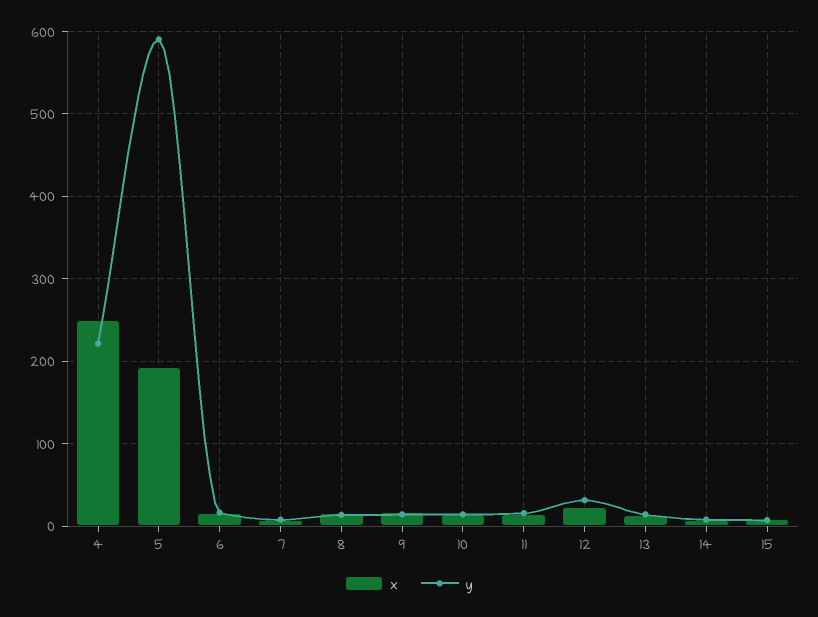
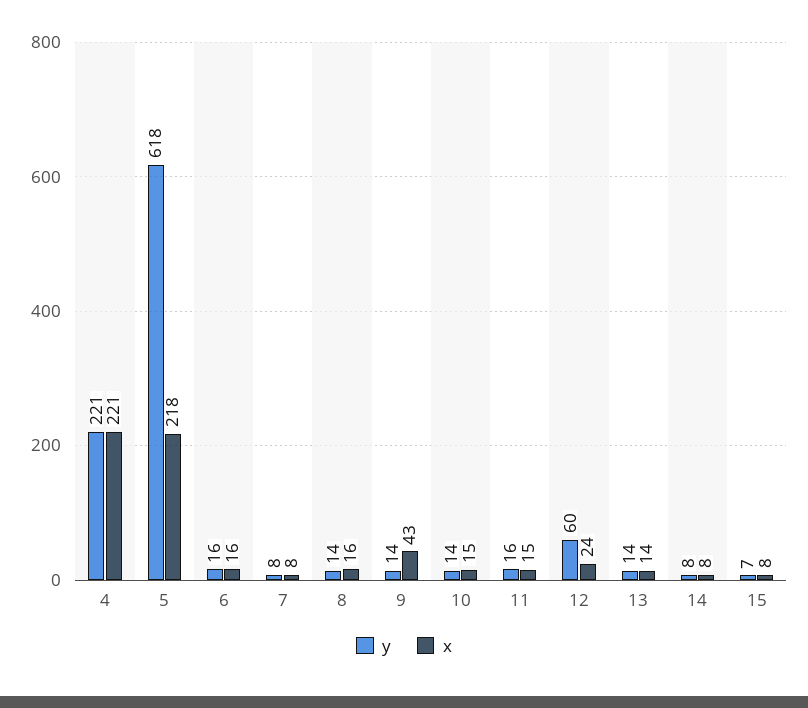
x, 4: 250 -> 221
x, 5: 190 -> 218
y, 5: 590 -> 618
x, 9: 20 -> 43
y, 12: 30 -> 60

